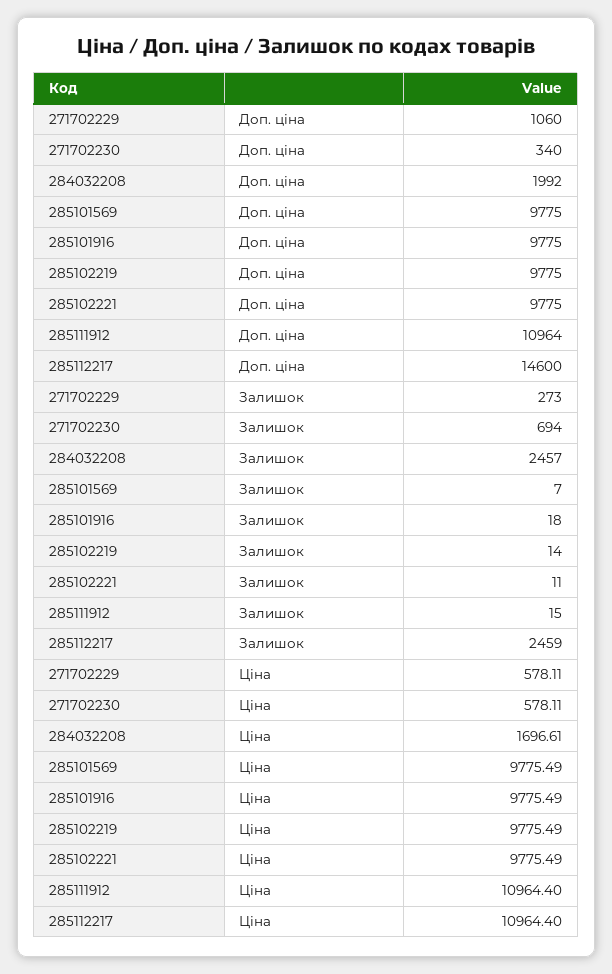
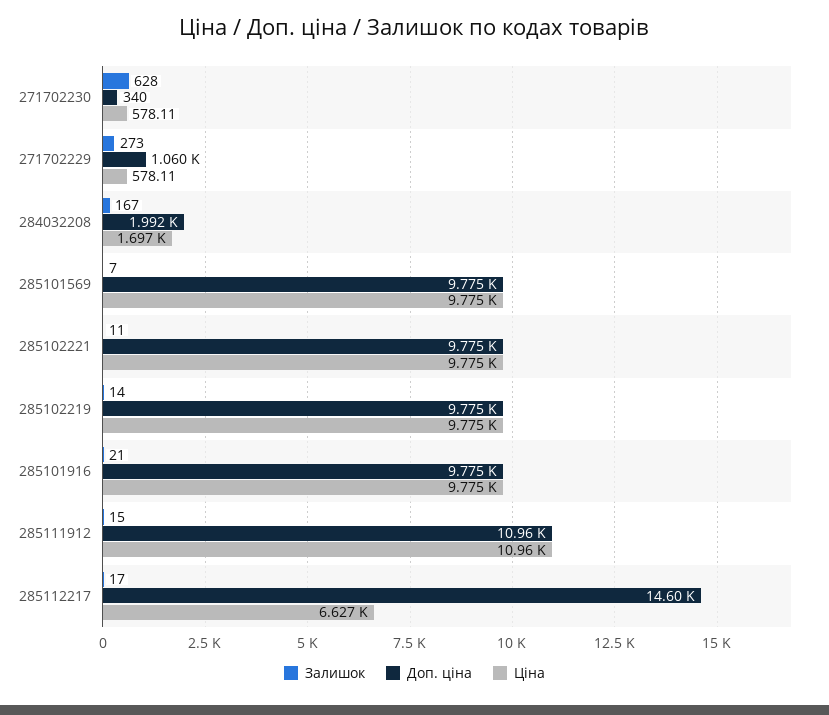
Залишок, 271702230: 694 -> 628
Залишок, 284032208: 2457 -> 167
Залишок, 285101916: 18 -> 21
Залишок, 285112217: 2459 -> 17
Ціна, 285112217: 10964.4 -> 6627

